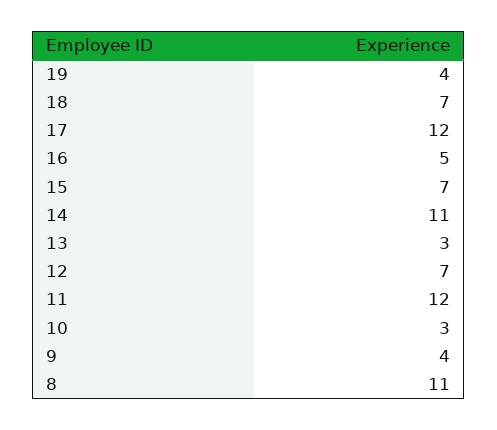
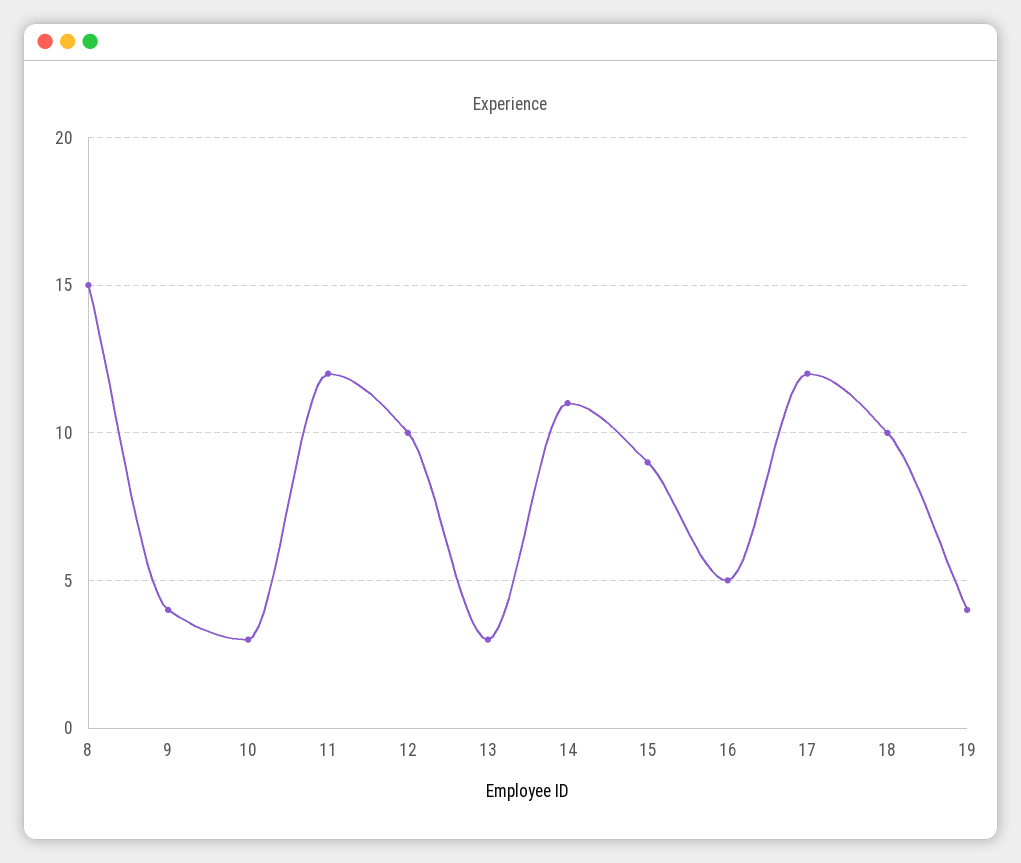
18: 7 -> 10
15: 7 -> 9
12: 7 -> 10
8: 11 -> 15

